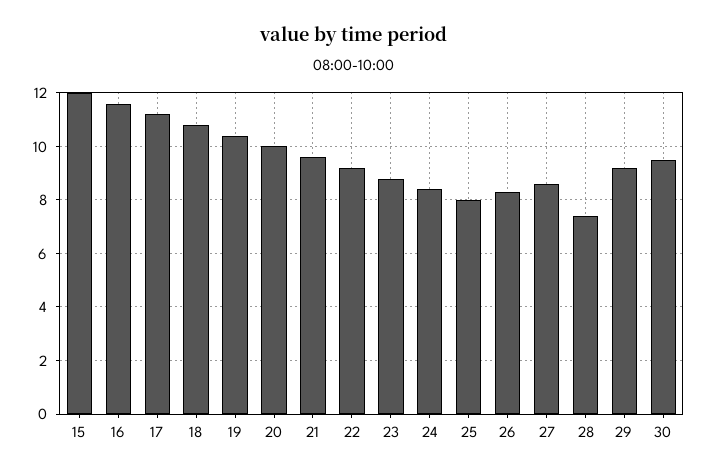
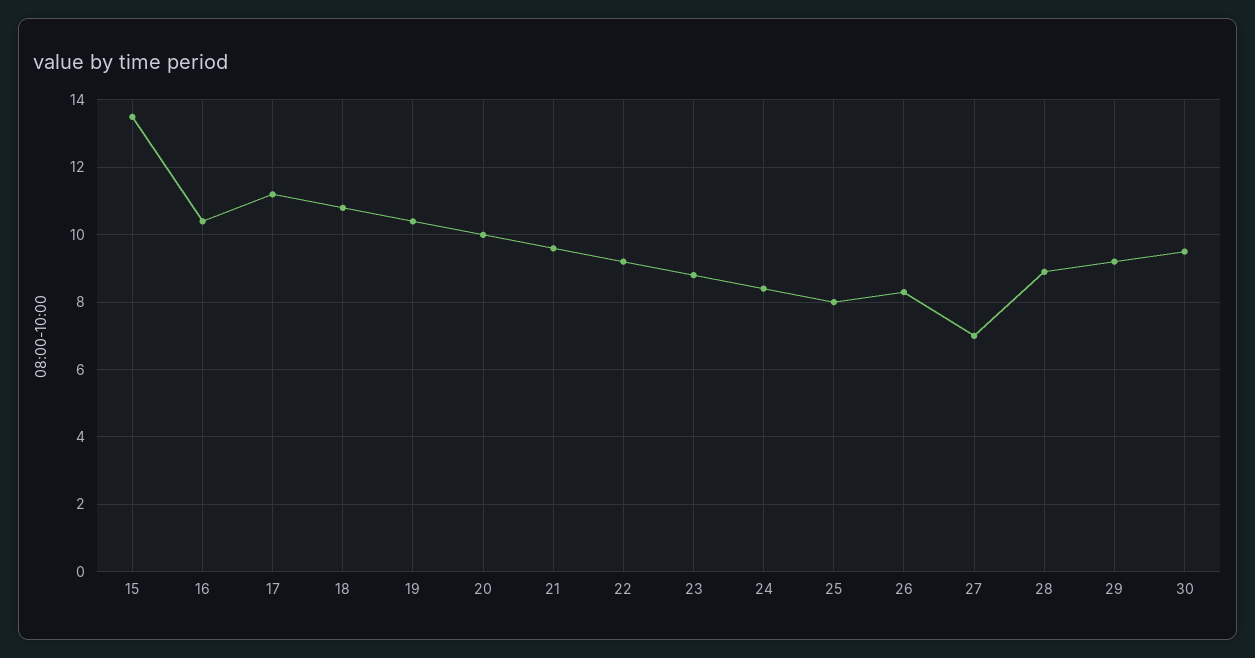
15: 12 -> 13.5
16: 11.5 -> 10.5
27: 8.5 -> 7
28: 7.5 -> 9

